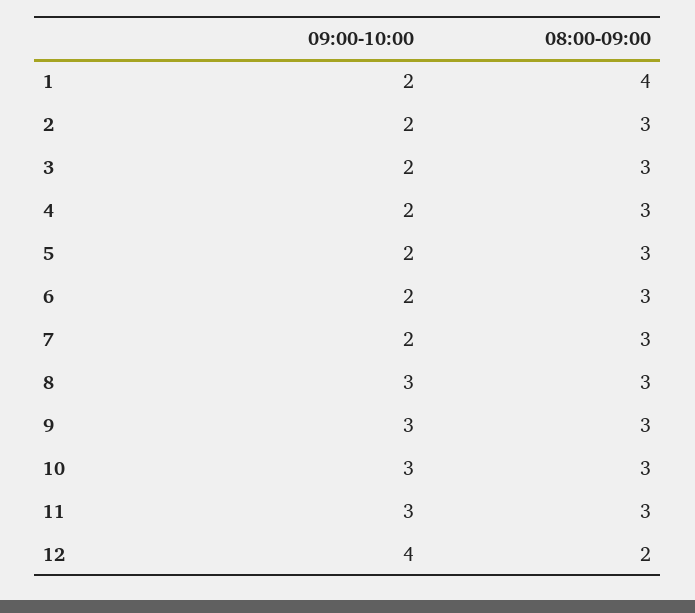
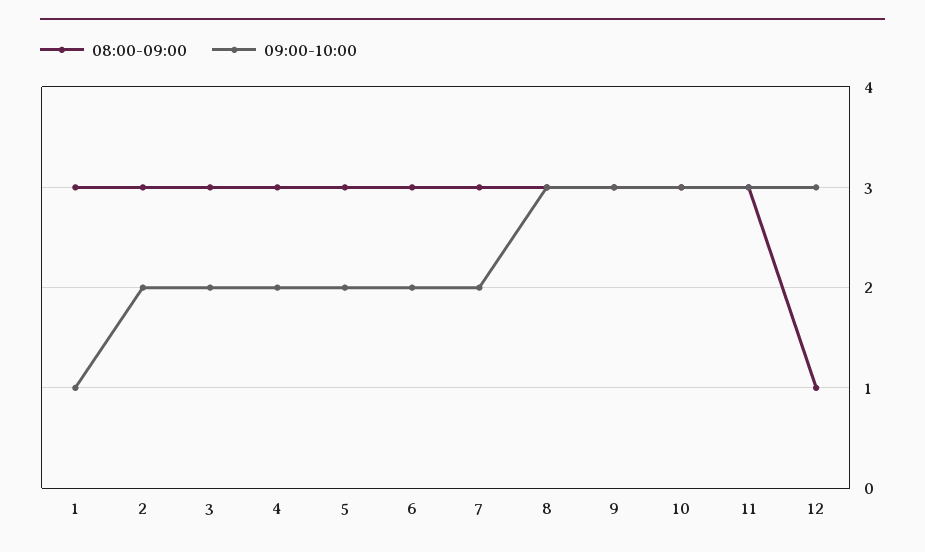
09:00-10:00, 1: 2 -> 1
08:00-09:00, 1: 4 -> 3
09:00-10:00, 12: 4 -> 3
08:00-09:00, 12: 2 -> 1

